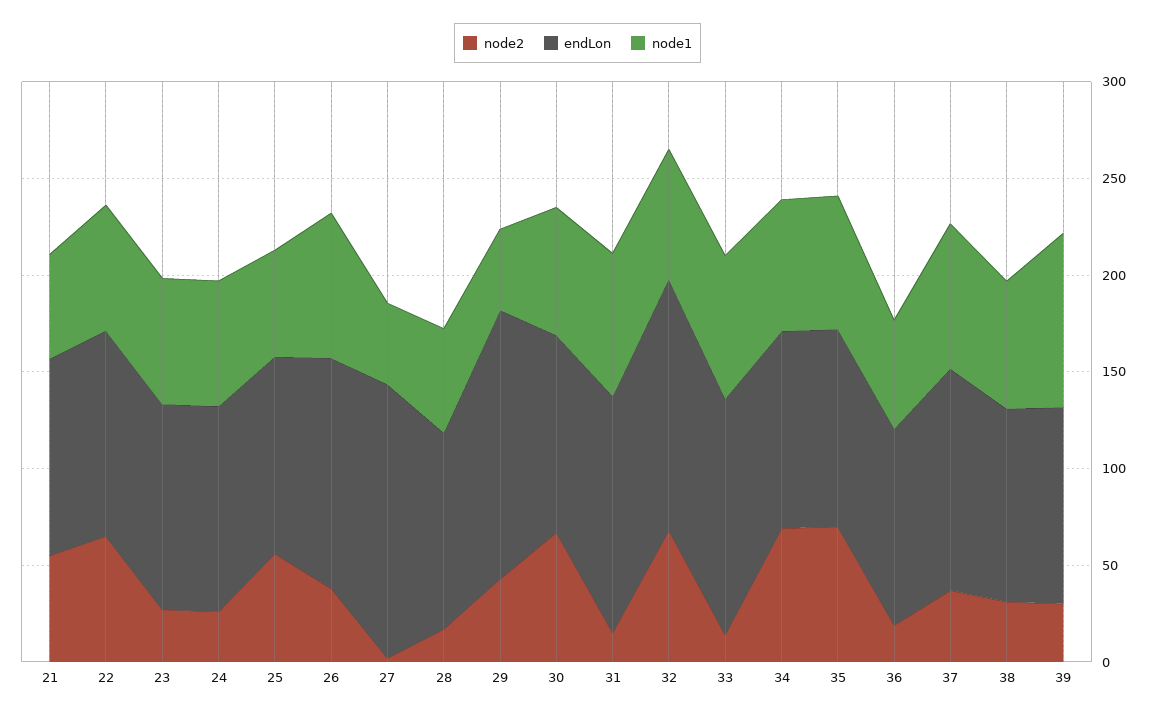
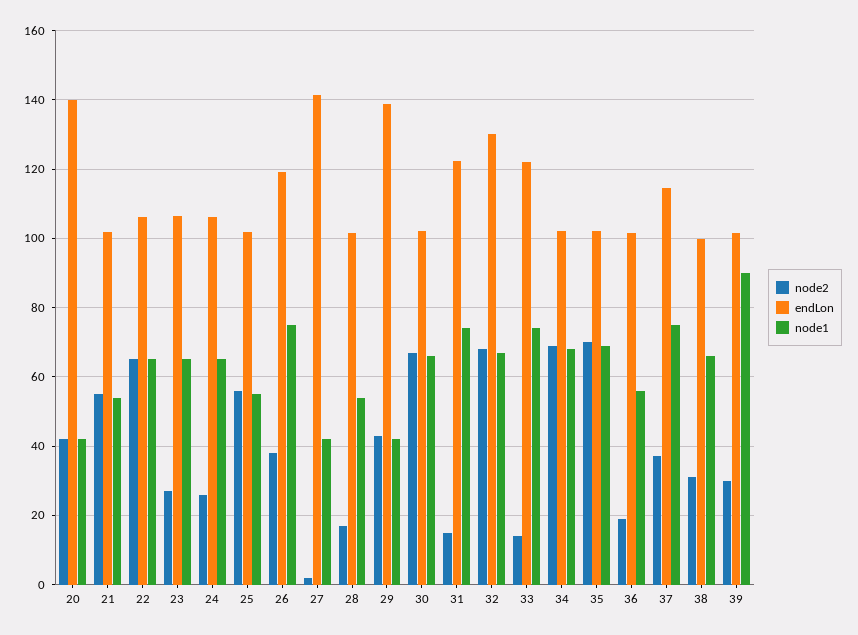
node2, 20: none -> 42
endLon, 20: none -> 140
node1, 20: none -> 42

